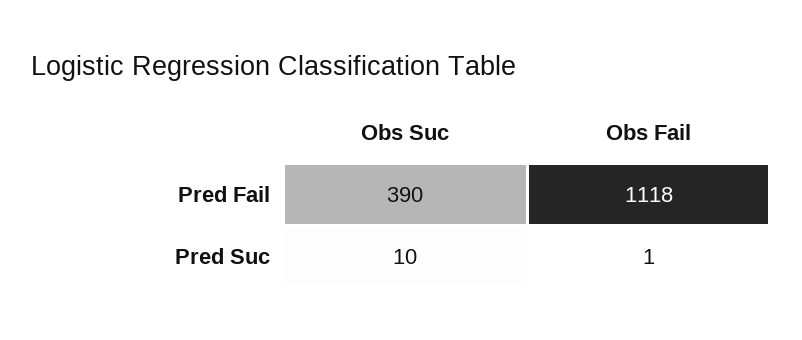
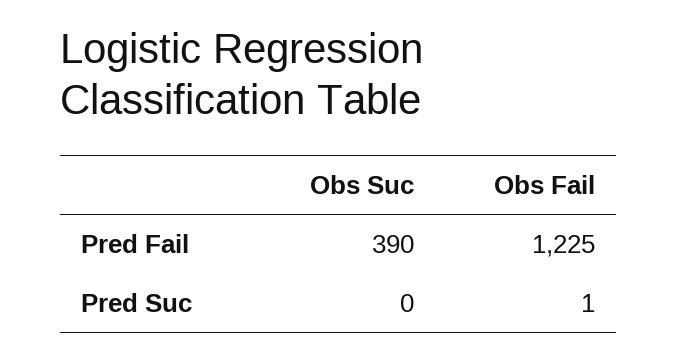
Obs Fail, Pred Fail: 1118 -> 1225
Obs Suc, Pred Suc: 10 -> 0

